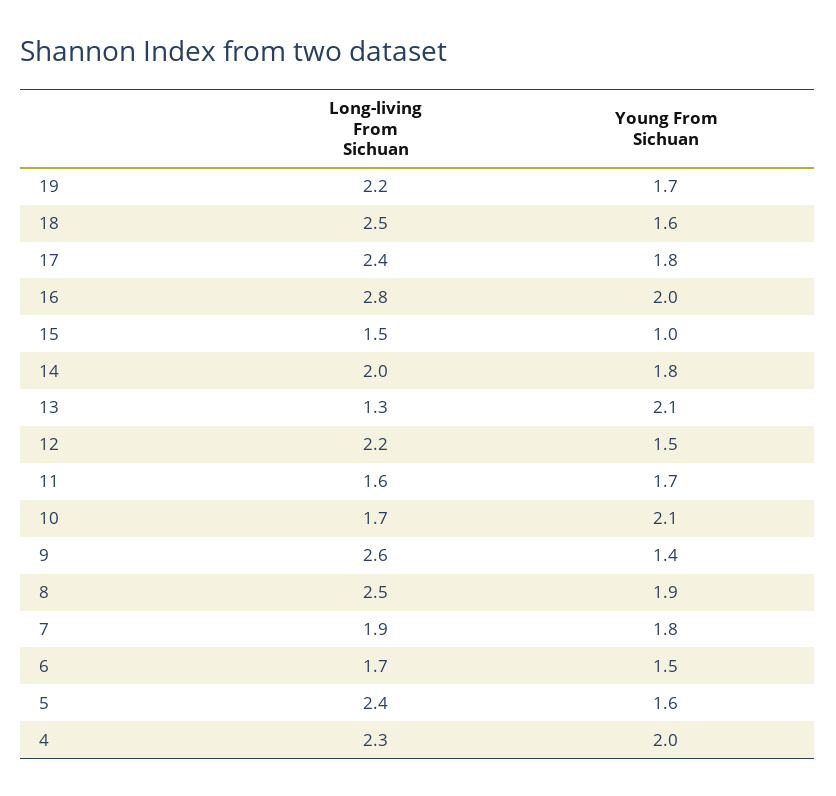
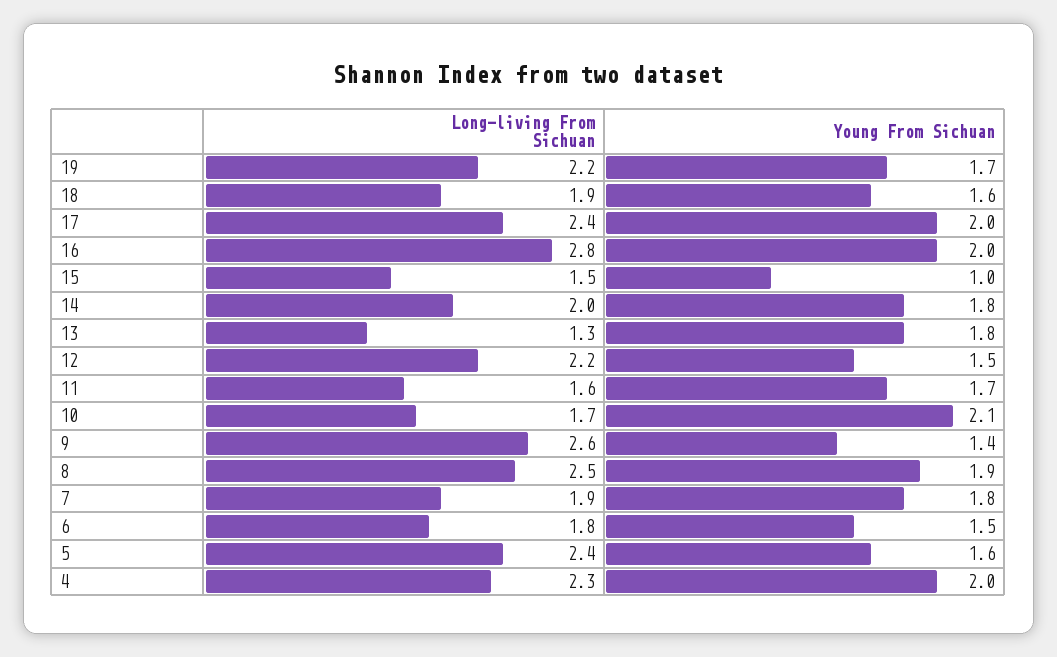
Long-living From Sichuan, 18: 2.5 -> 1.9
Young From Sichuan, 17: 1.8 -> 2
Young From Sichuan, 13: 2.1 -> 1.8
Long-living From Sichuan, 6: 1.7 -> 1.8

